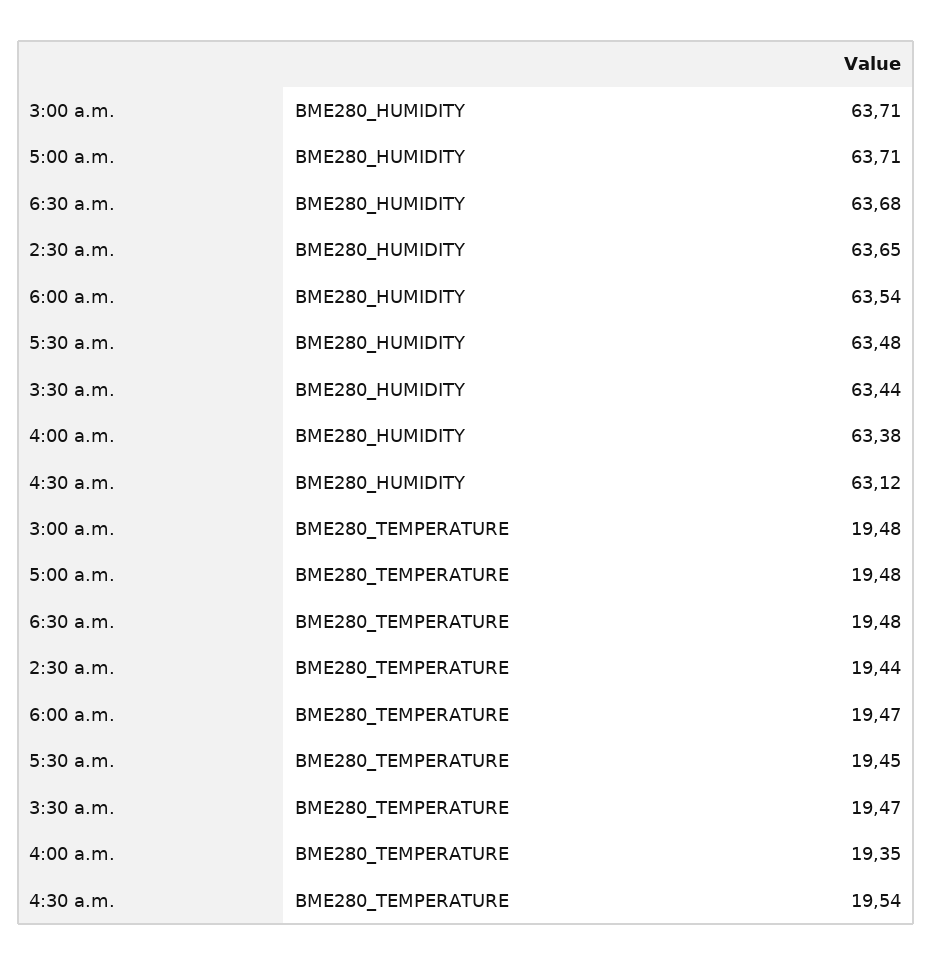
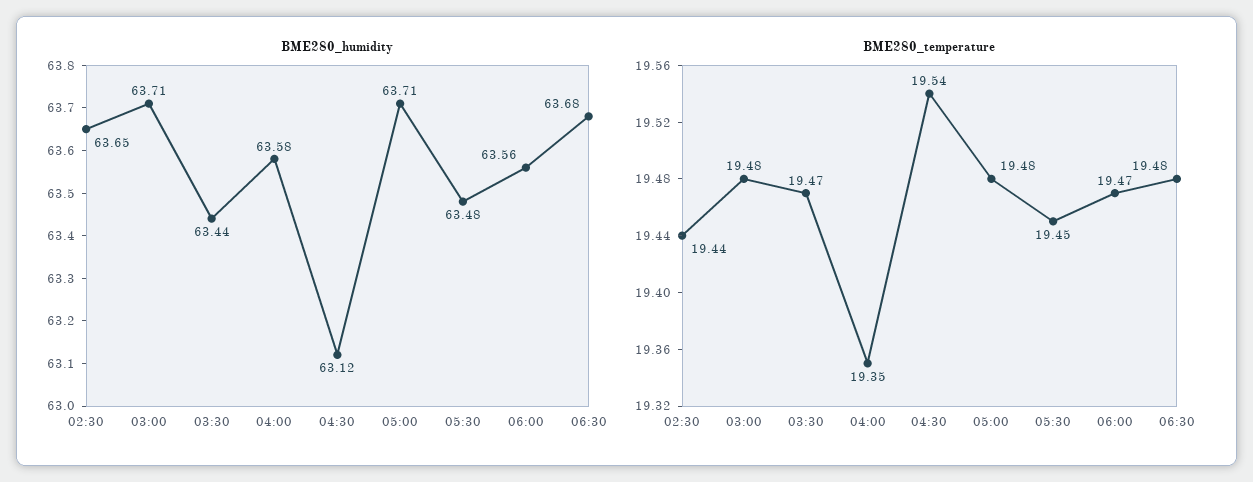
BME280_HUMIDITY, 6:00 a.m.: 63.54 -> 63.56
BME280_HUMIDITY, 4:00 a.m.: 63.38 -> 63.58

